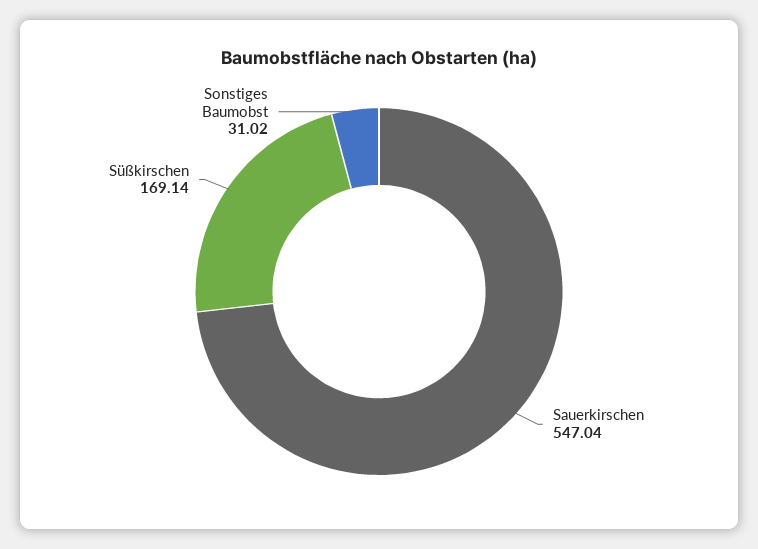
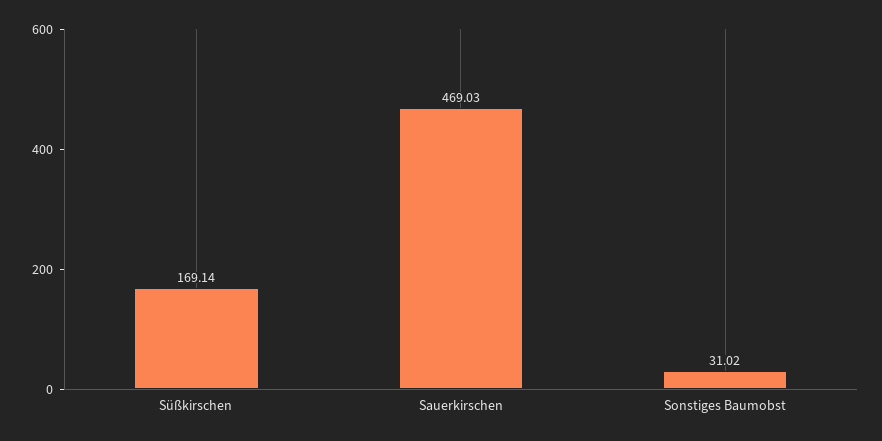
Sauerkirschen: 547.04 -> 469.03

